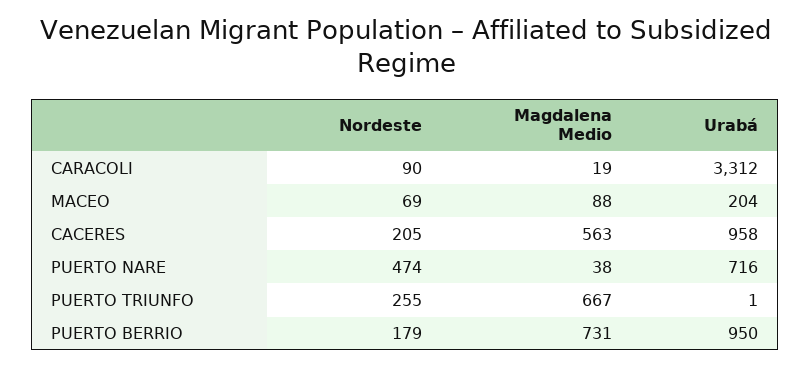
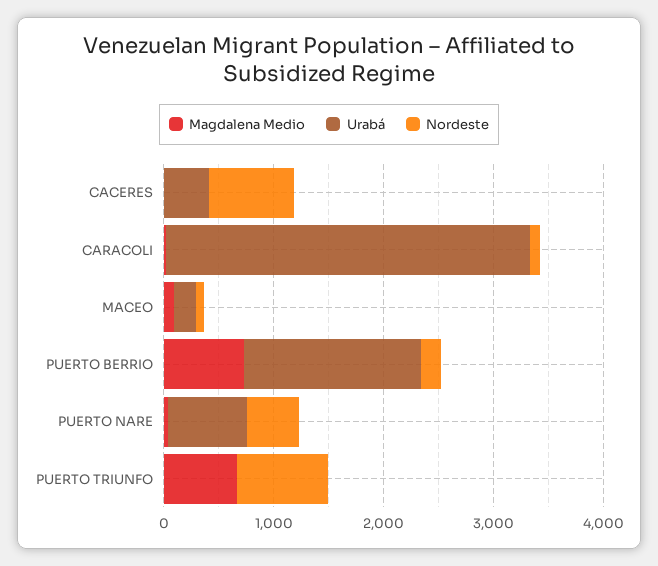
Nordeste, CACERES: 205 -> 800
Magdalena Medio, CACERES: 563 -> 0
Urabá, CACERES: 958 -> 400
Nordeste, PUERTO TRIUNFO: 255 -> 800
Urabá, PUERTO BERRIO: 950 -> 1600

